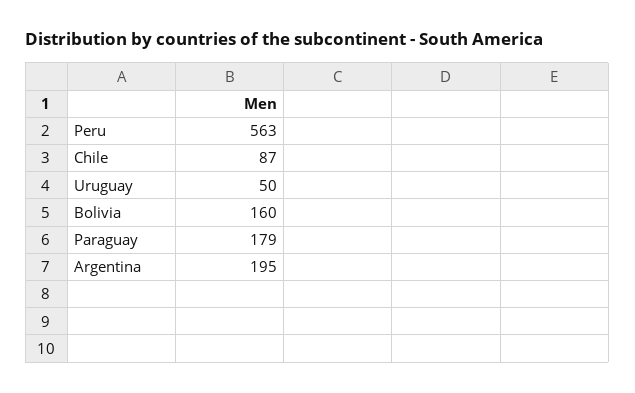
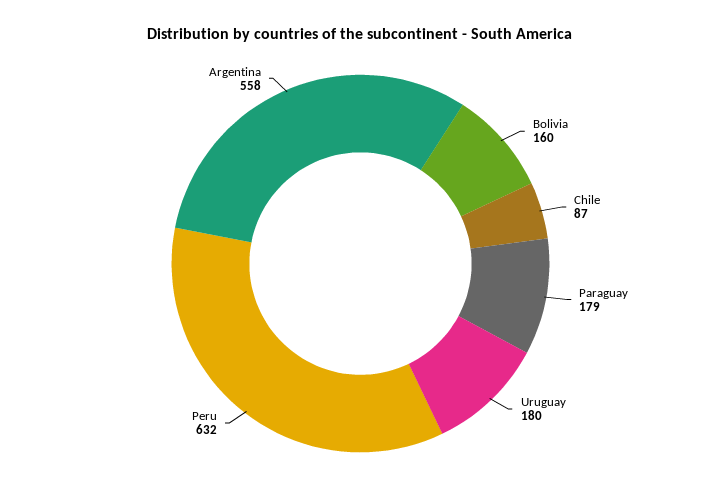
Peru: 563 -> 632
Uruguay: 50 -> 180
Argentina: 195 -> 558

